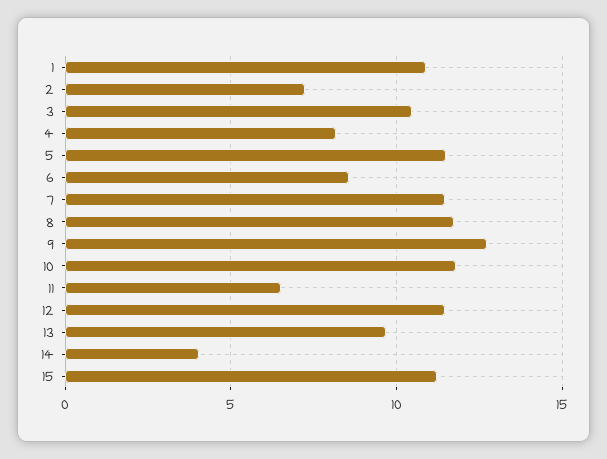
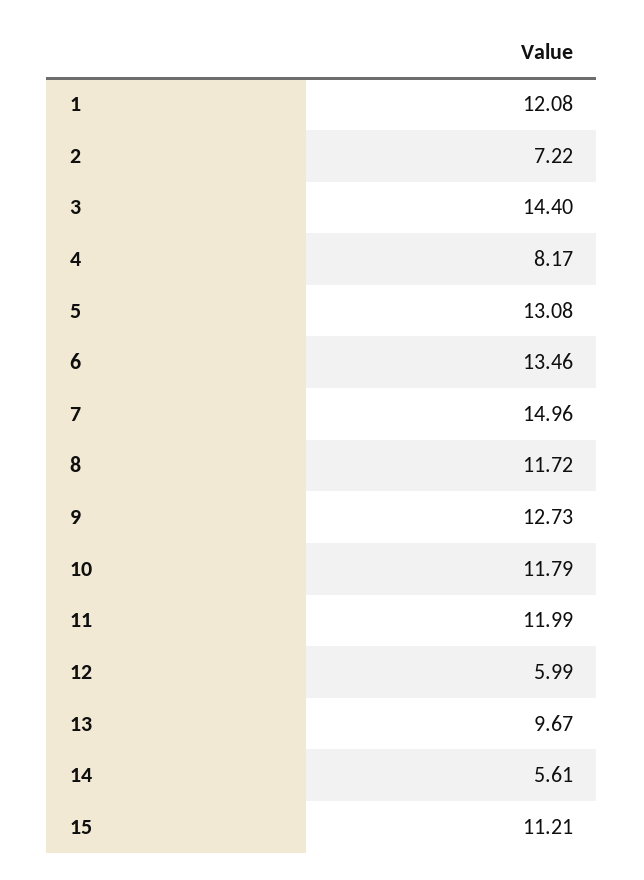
1: 11 -> 12.08
3: 10.5 -> 14.4
5: 11.5 -> 13.08
6: 8.5 -> 13.46
7: 11.5 -> 14.96
11: 6.5 -> 11.99
12: 11.5 -> 5.99
14: 4 -> 5.61

